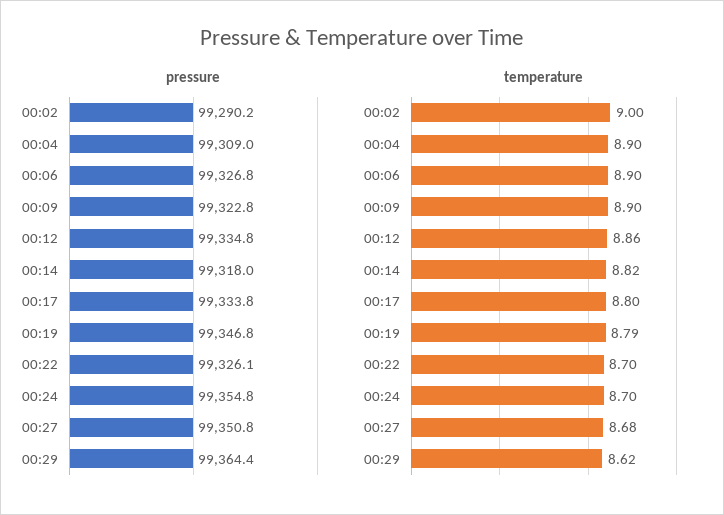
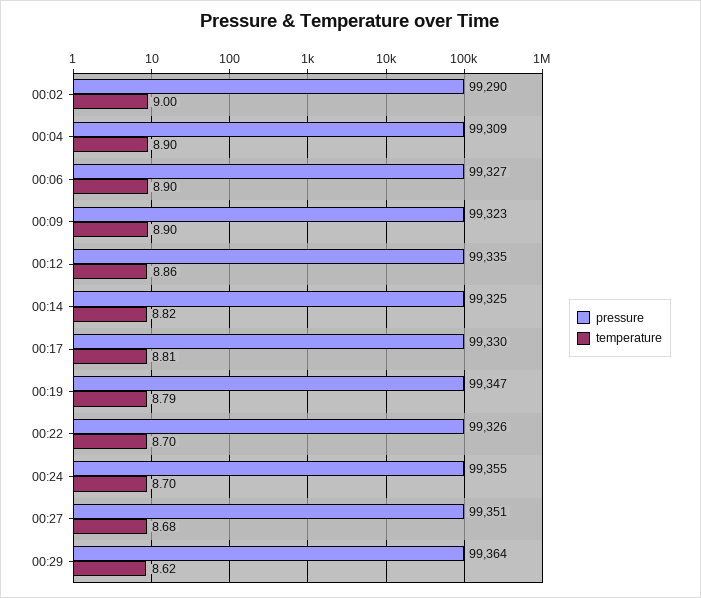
pressure, 00:14: 99318 -> 99325
pressure, 00:17: 99333.8 -> 99330
temperature, 00:17: 8.8 -> 8.81

